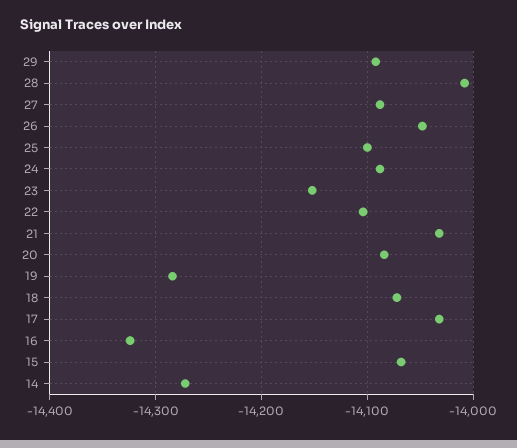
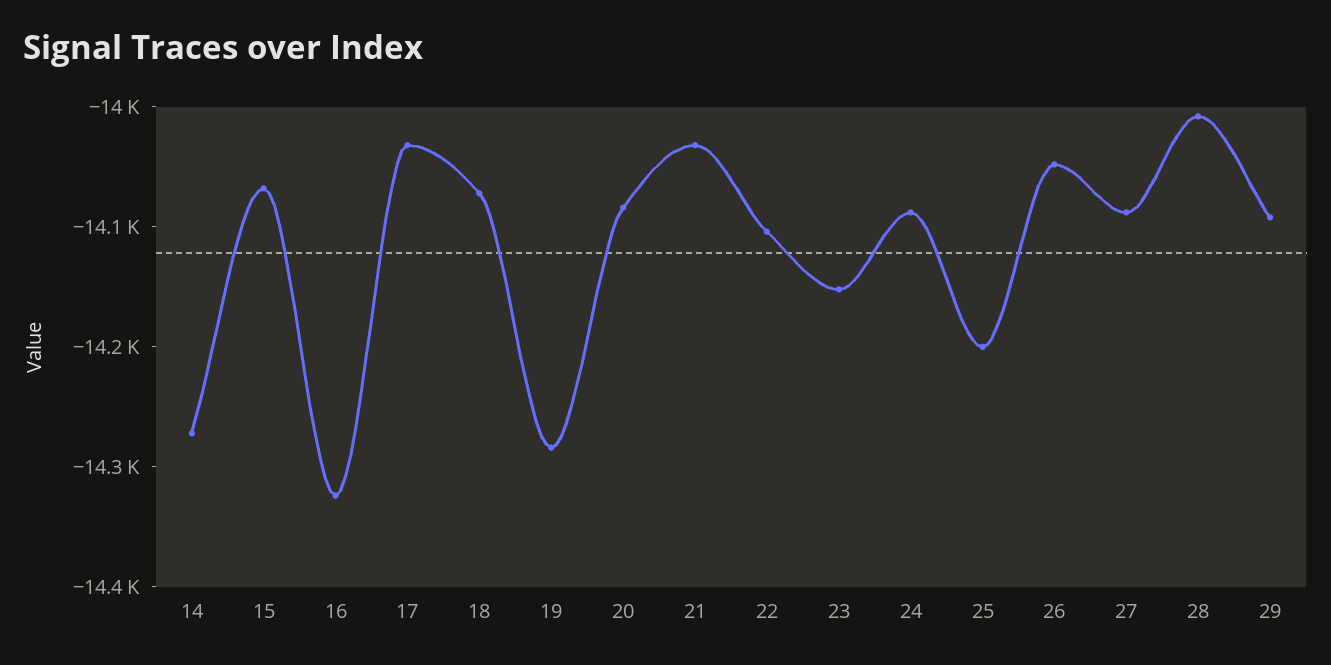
25: -14100 -> -14200

